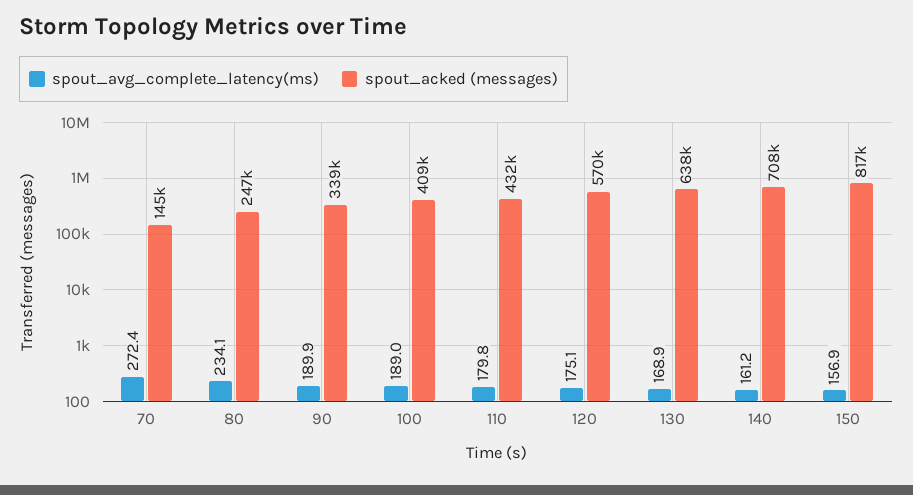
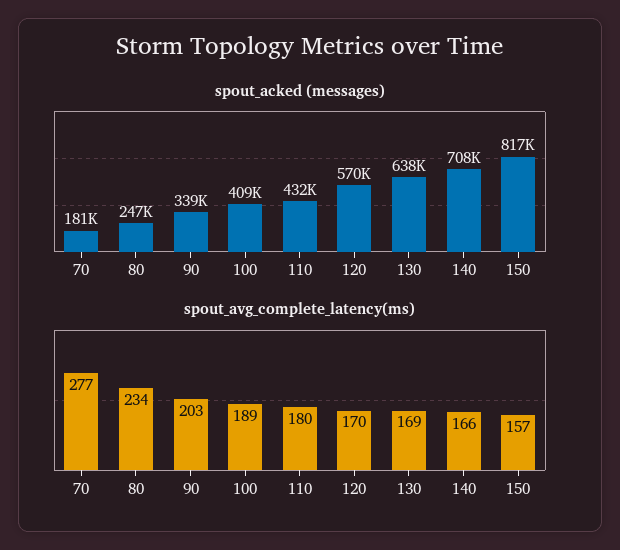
spout_avg_complete_latency(ms), 70: 272.4 -> 277
spout_acked (messages), 70: 145000 -> 181000
spout_avg_complete_latency(ms), 90: 189.9 -> 203
spout_avg_complete_latency(ms), 120: 175.1 -> 170
spout_avg_complete_latency(ms), 140: 161.2 -> 166

